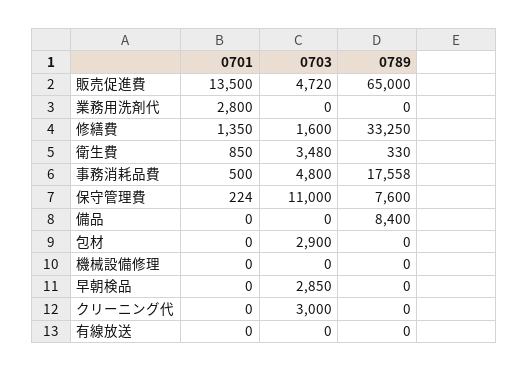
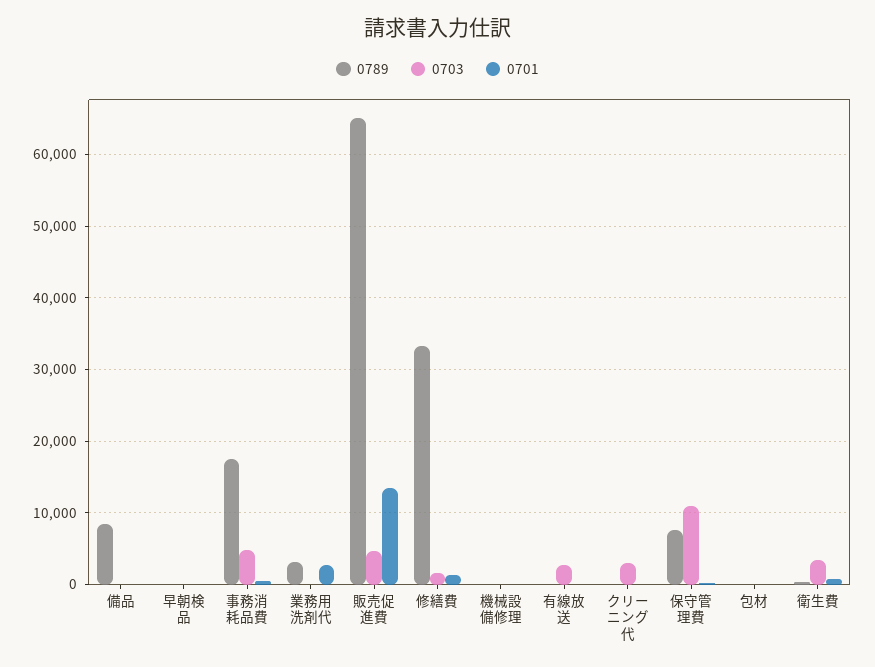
0789, 業務用洗剤代: 0 -> 3000
0703, 包材: 2900 -> 0
0703, 早朝検品: 2850 -> 0
0703, 有線放送: 0 -> 3000

